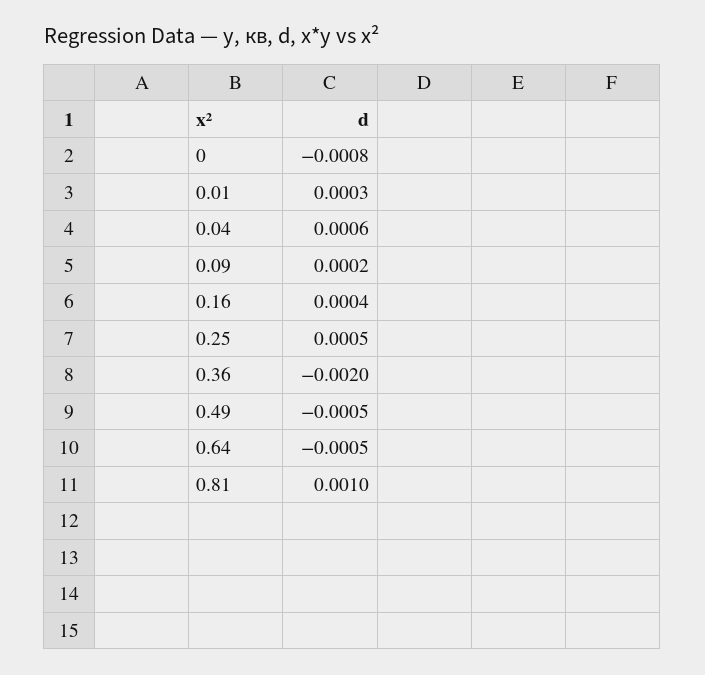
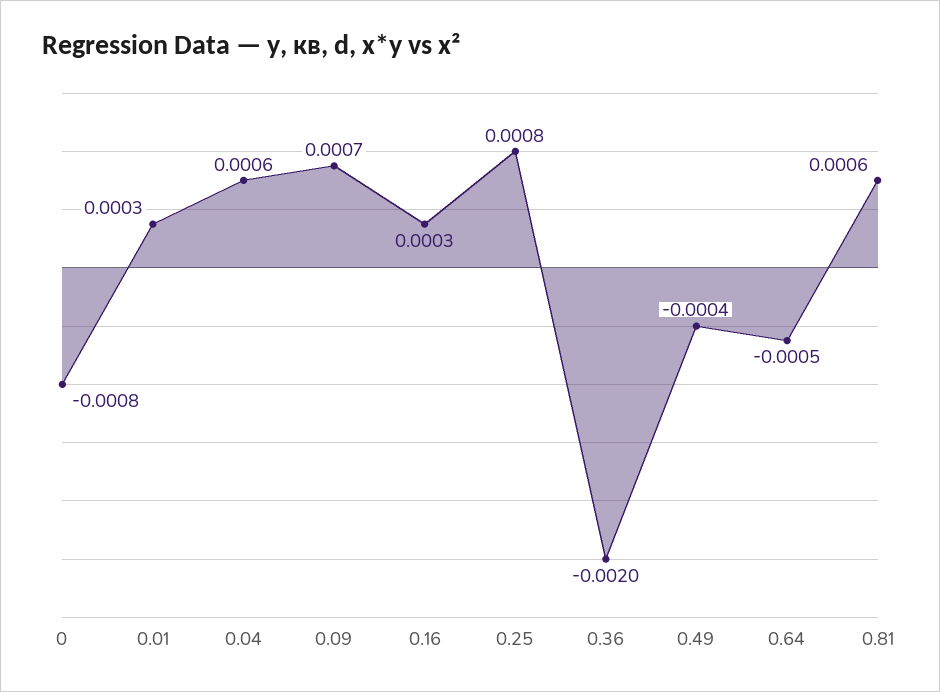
0.09: 0.0002 -> 0.0007
0.16: 0.0004 -> 0.0003
0.25: 0.0005 -> 0.0008
0.49: -0.0005 -> -0.0004
0.81: 0.001 -> 0.0006

